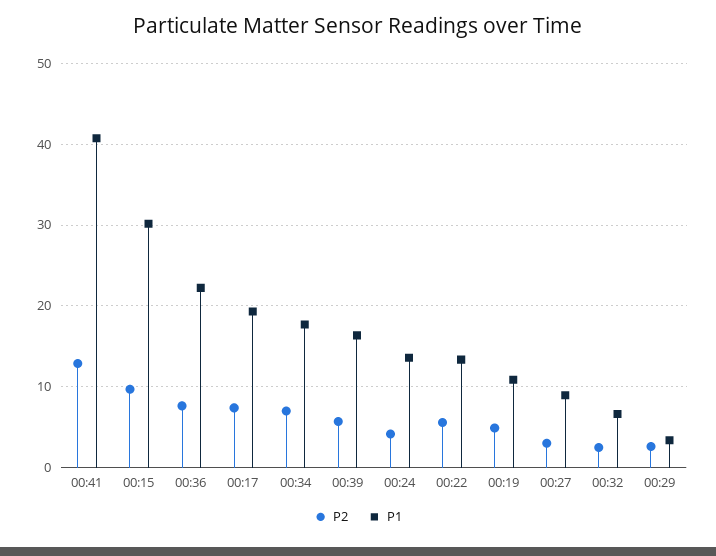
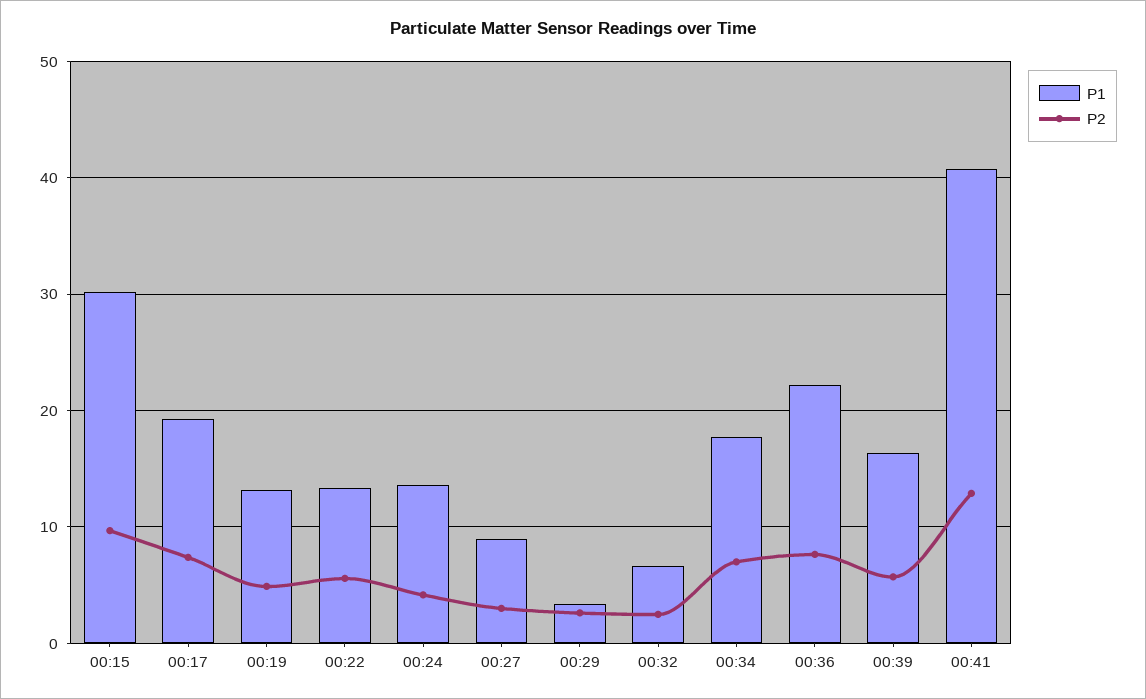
P1, 00:19: 11 -> 13

